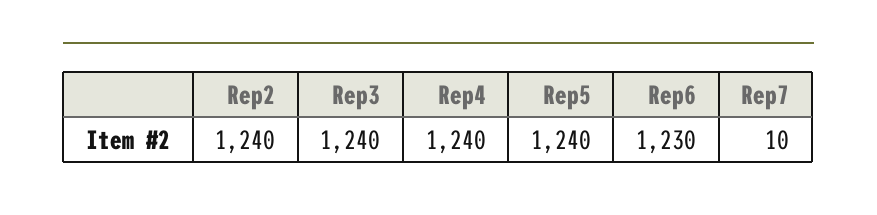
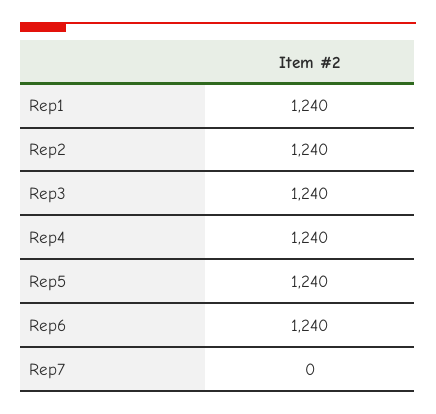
Rep6: 1230 -> 1240
Rep7: 10 -> 0
Rep1: none -> 1240

